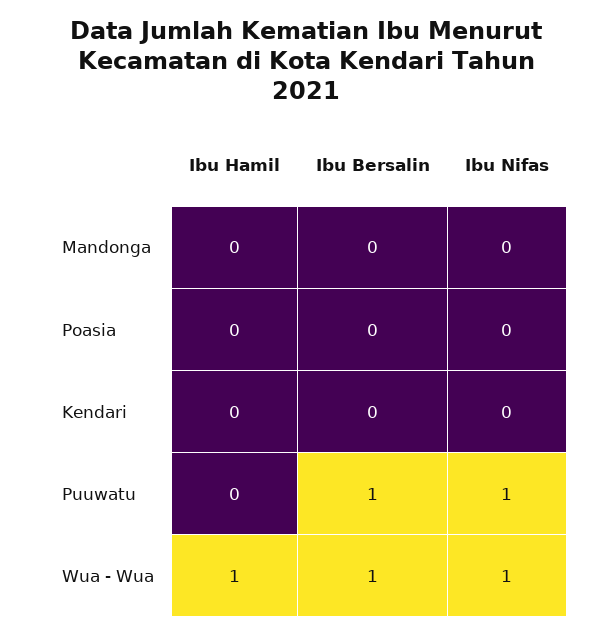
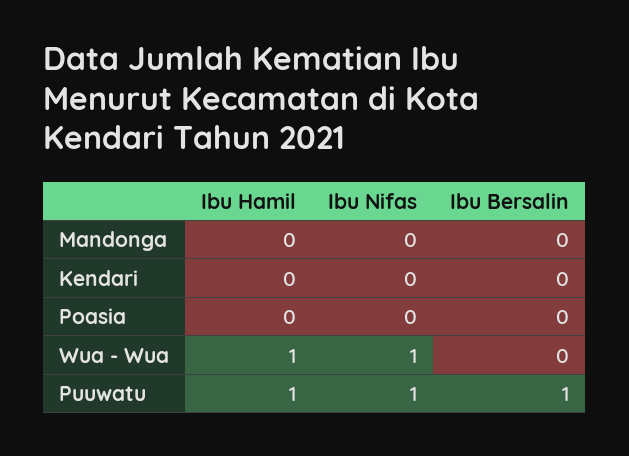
Ibu Hamil, Puuwatu: 0 -> 1
Ibu Bersalin, Wua - Wua: 1 -> 0

